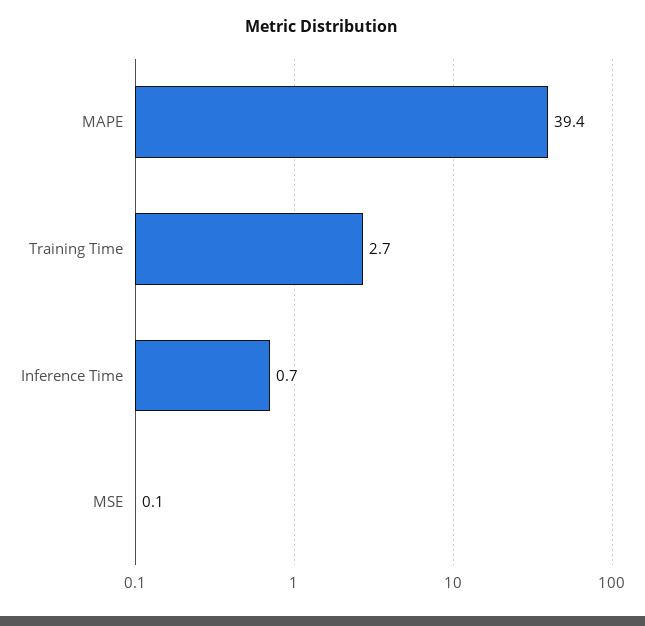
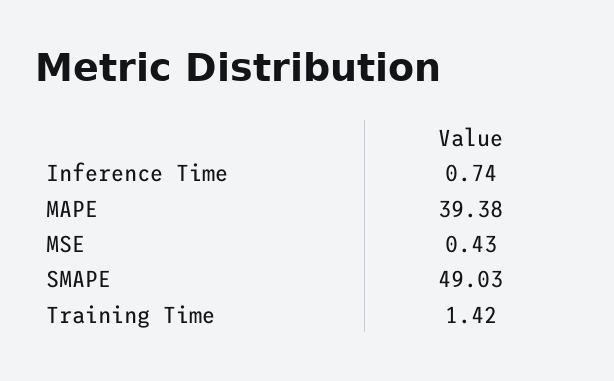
Training Time: 2.7 -> 1.42
MSE: 0.1 -> 0.43
SMAPE: none -> 49.03

